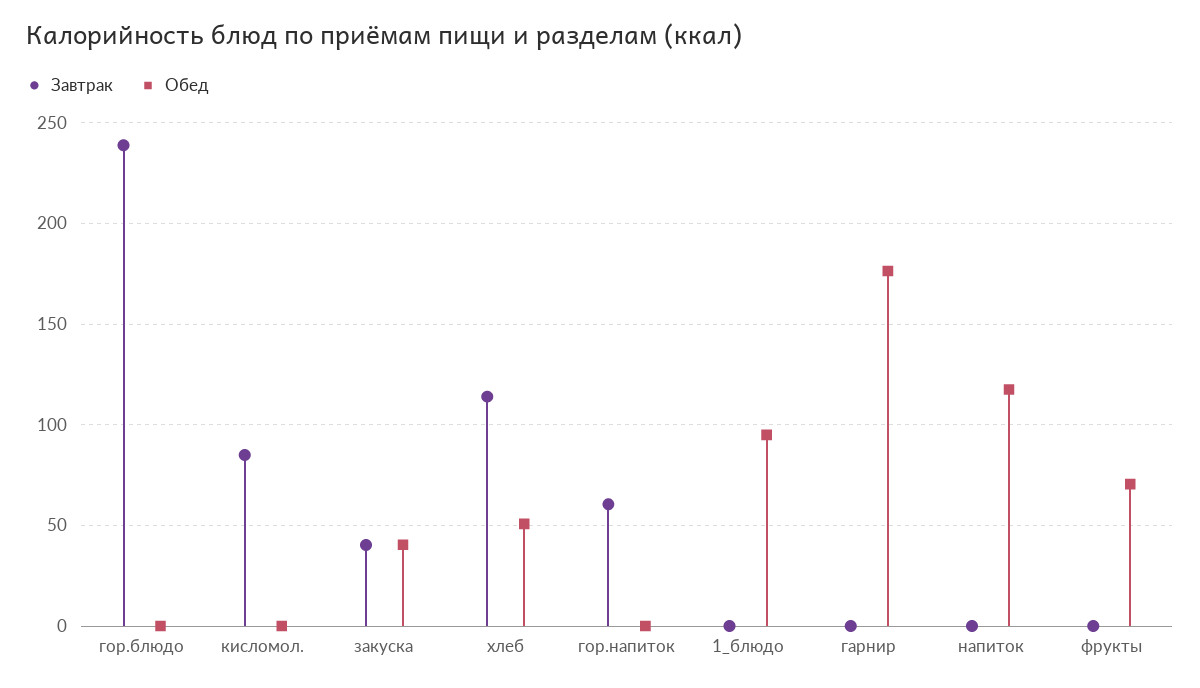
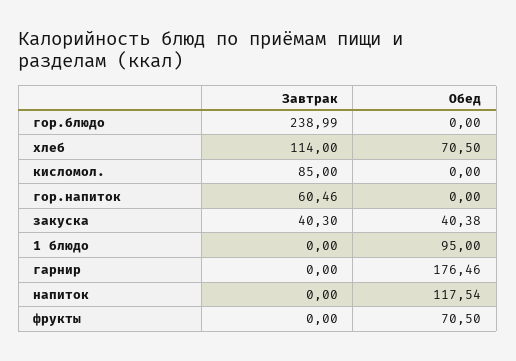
Обед, хлеб: 50 -> 70.5

